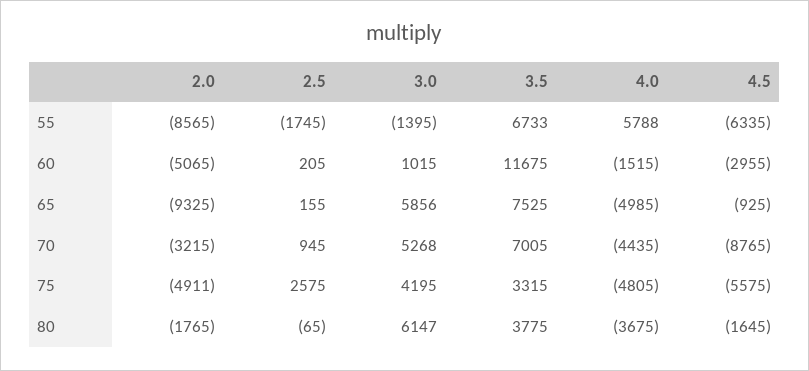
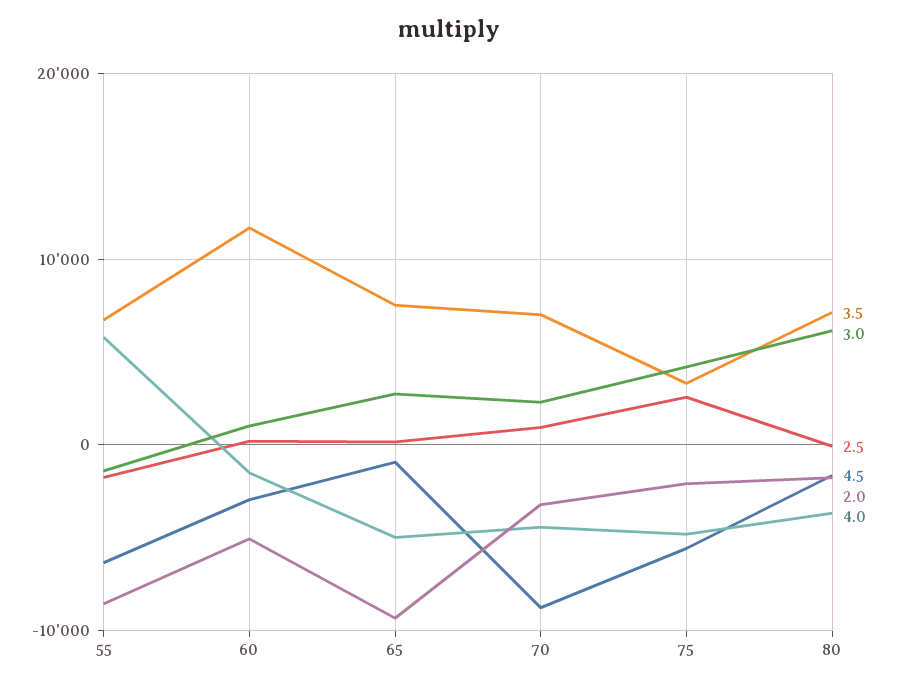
3.0, 65: 5856 -> 3000
3.0, 70: 5268 -> 2000
2.0, 75: -4911 -> -2000
3.5, 80: 3775 -> 7000

